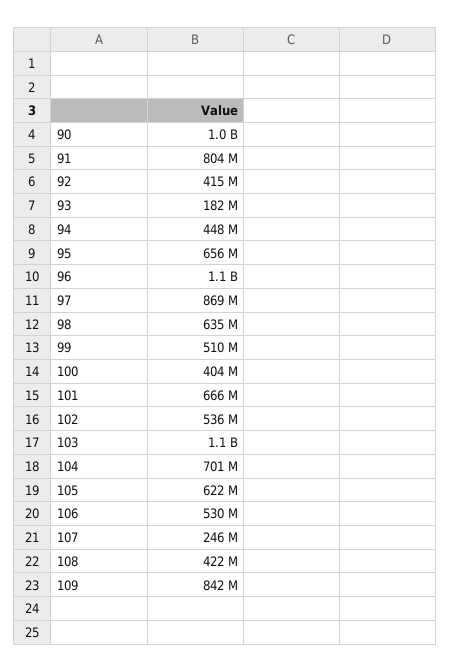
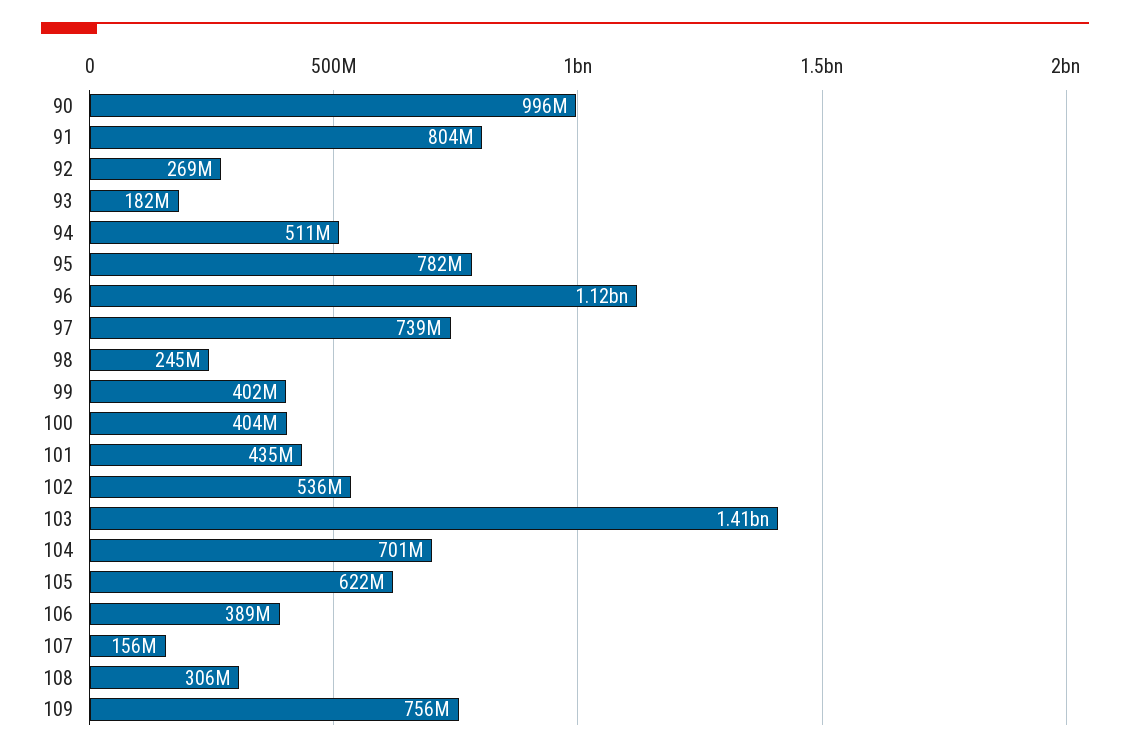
92: 415000000 -> 269000000
94: 448000000 -> 511000000
95: 656000000 -> 782000000
97: 869000000 -> 739000000
98: 635000000 -> 245000000
99: 510000000 -> 402000000
101: 666000000 -> 435000000
103: 1100000000 -> 1410000000
106: 530000000 -> 389000000
107: 246000000 -> 156000000
108: 422000000 -> 306000000
109: 842000000 -> 756000000

